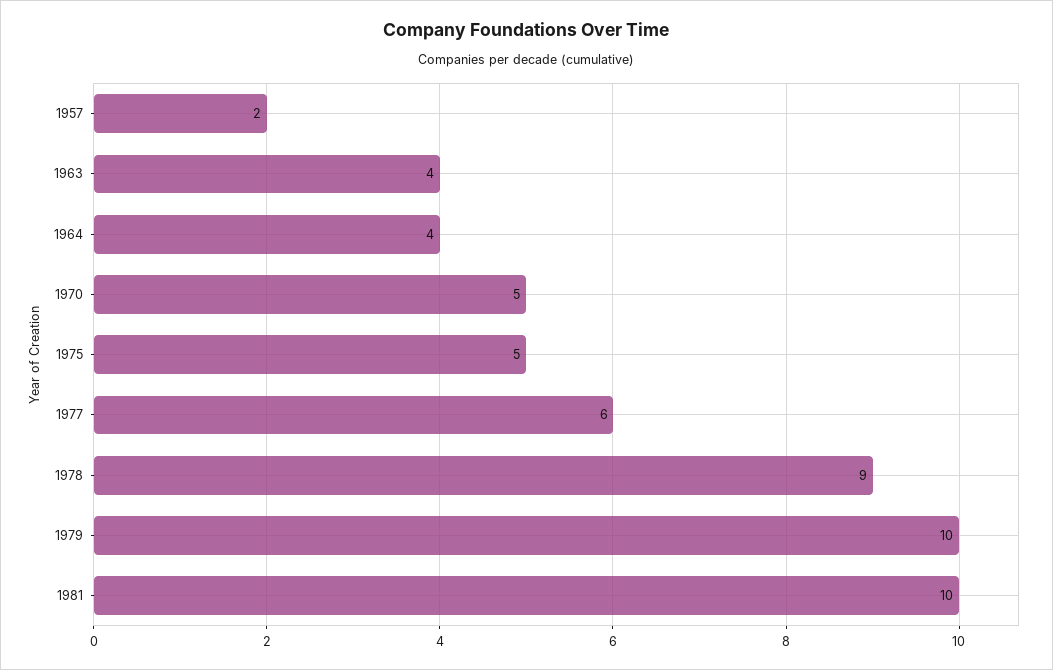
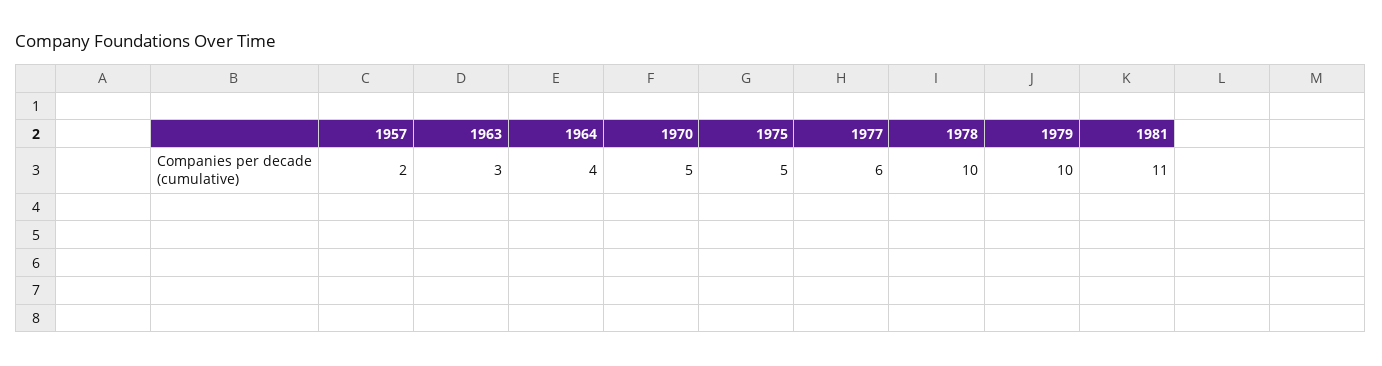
1963: 4 -> 3
1978: 9 -> 10
1981: 10 -> 11

